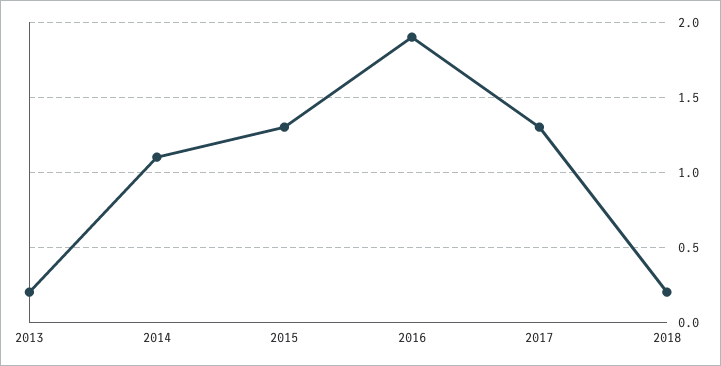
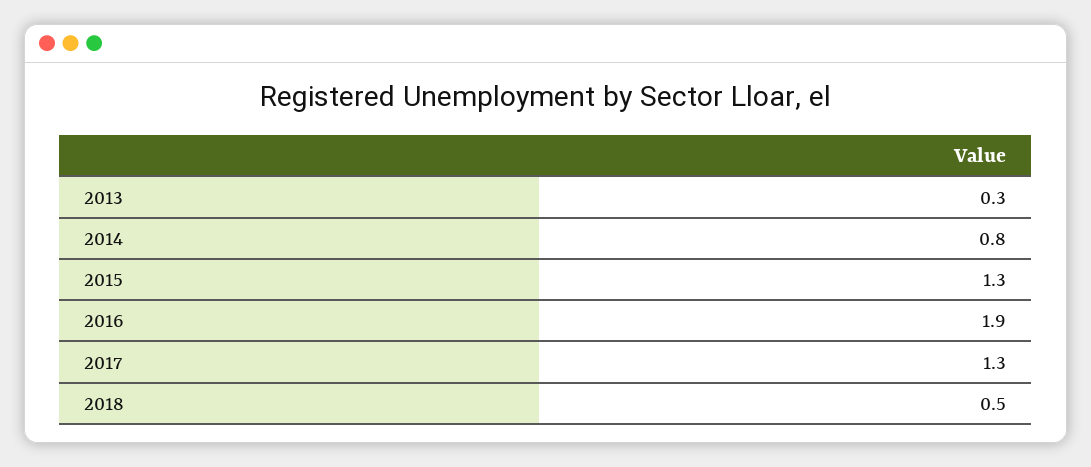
2013: 0.2 -> 0.3
2014: 1.1 -> 0.8
2018: 0.2 -> 0.5

